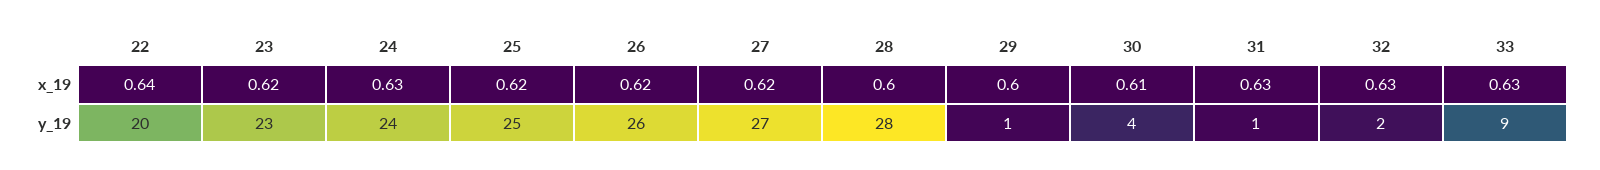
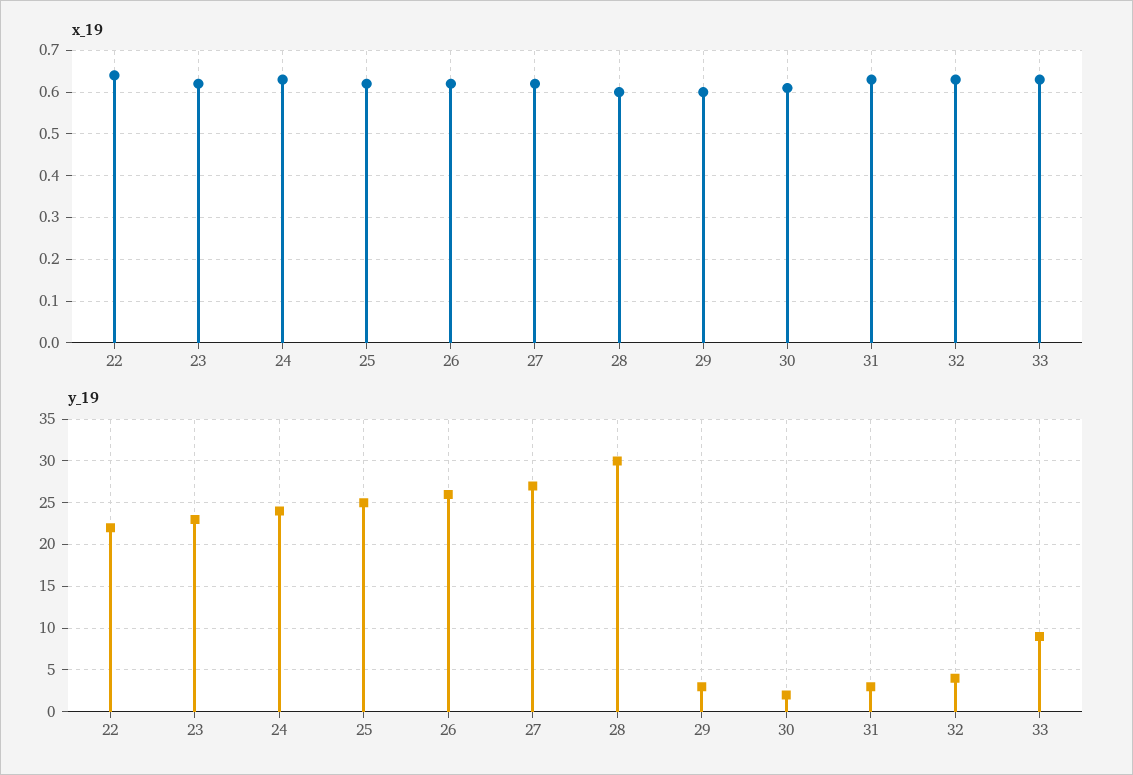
y_19, 22: 20 -> 22
y_19, 28: 28 -> 30
y_19, 29: 1 -> 3
y_19, 30: 4 -> 2
y_19, 31: 1 -> 3
y_19, 32: 2 -> 4

